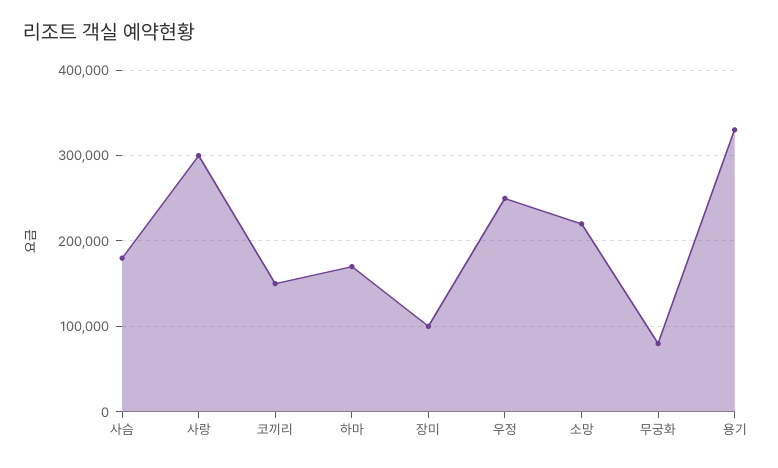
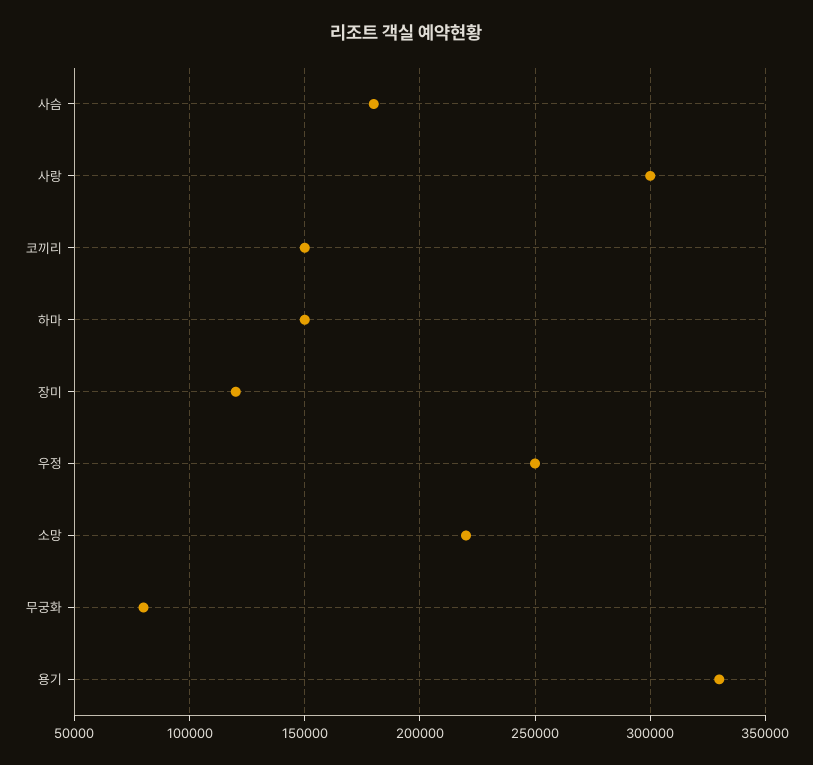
하마: 170000 -> 150000
장미: 100000 -> 120000

